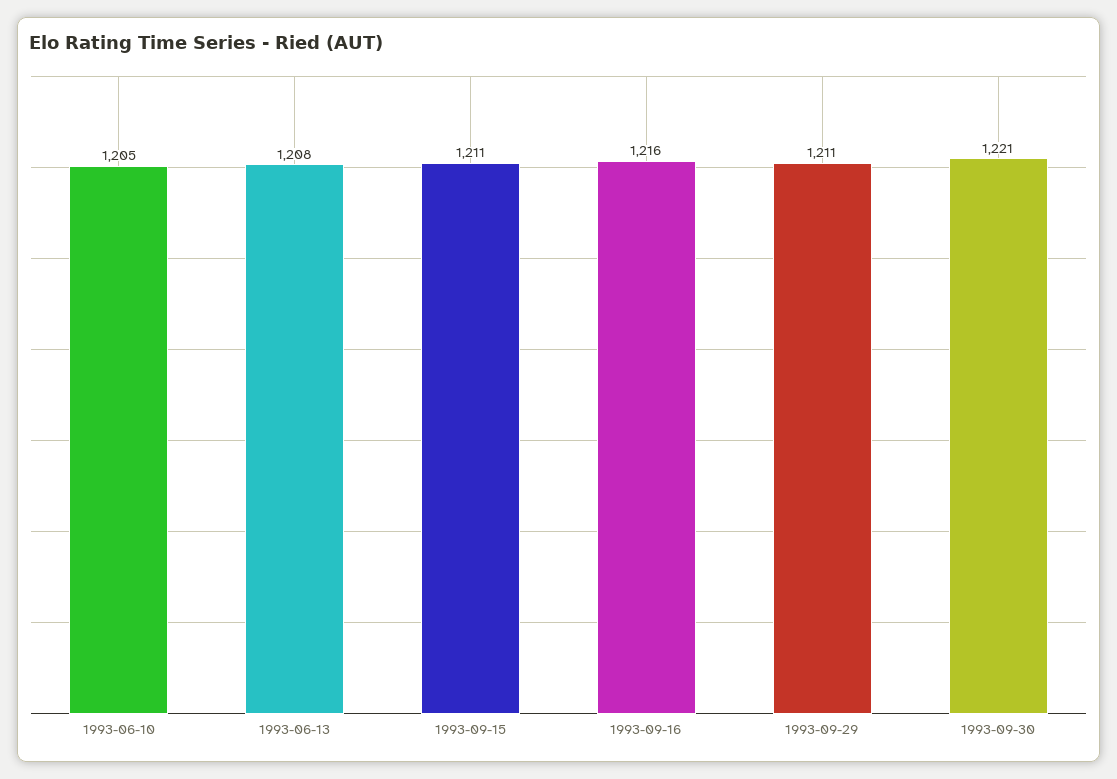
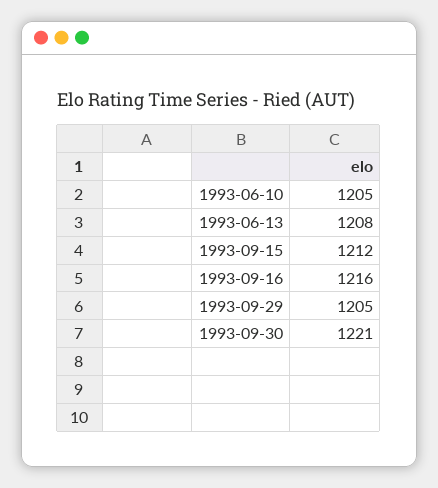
1993-09-15: 1211 -> 1212
1993-09-29: 1211 -> 1205

